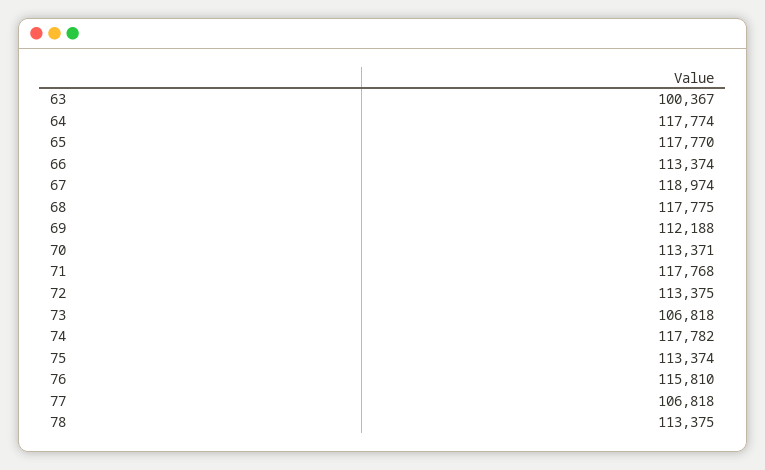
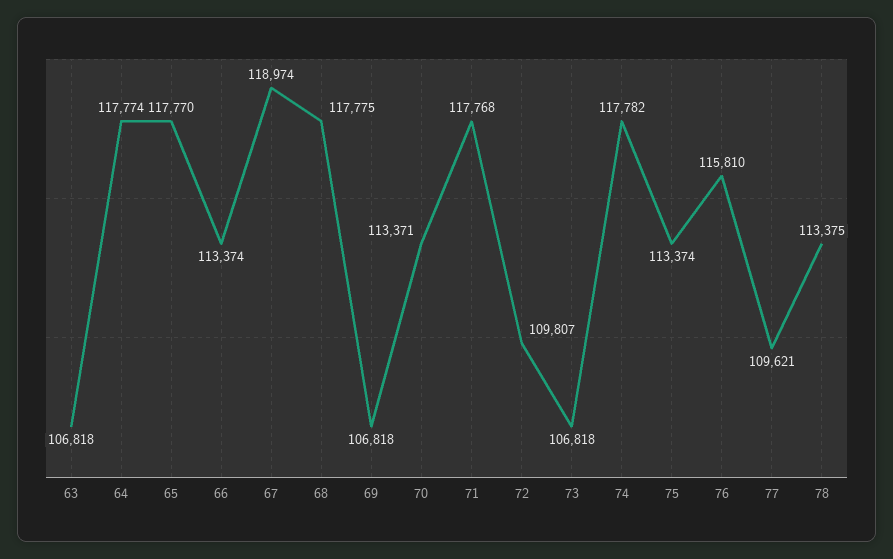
63: 100367 -> 106818
69: 112188 -> 106818
72: 113375 -> 109807
77: 106818 -> 109621

